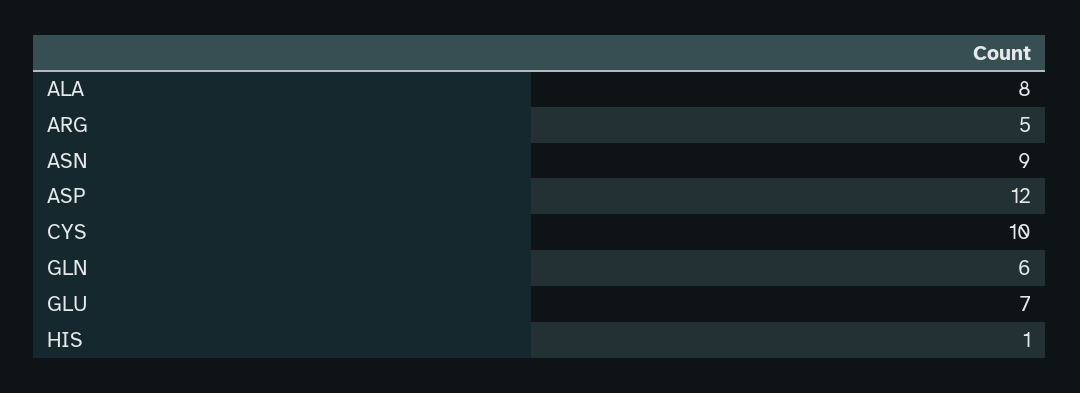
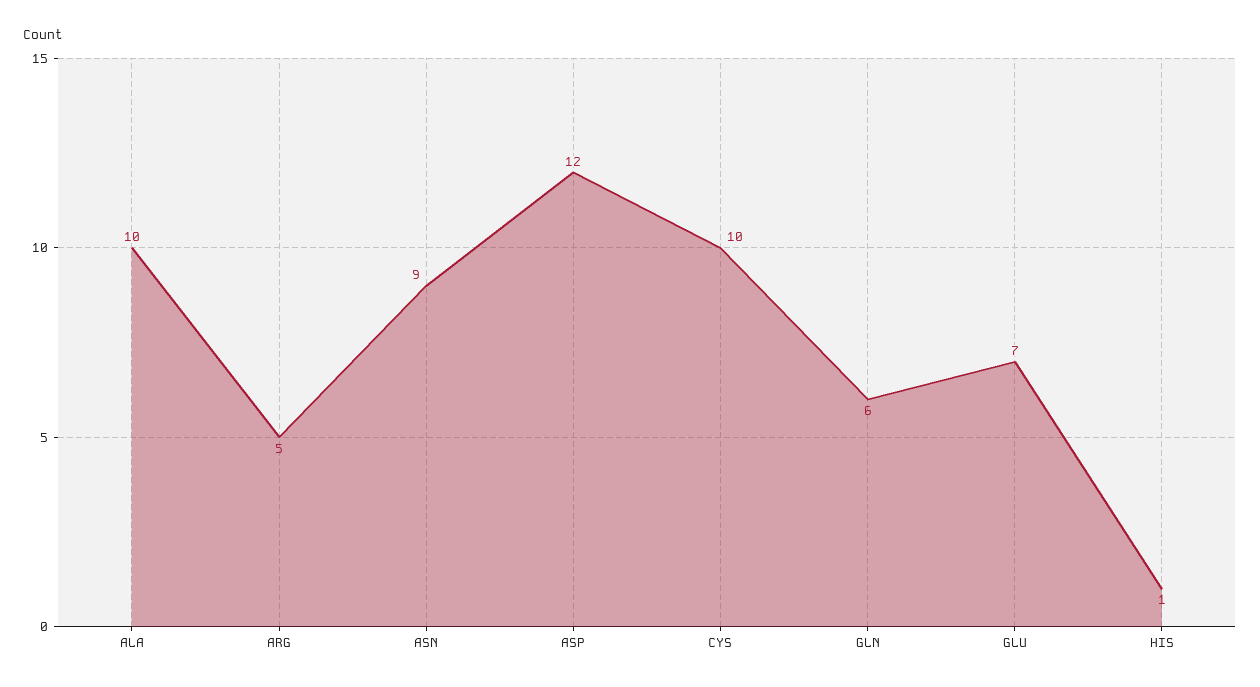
ALA: 8 -> 10

